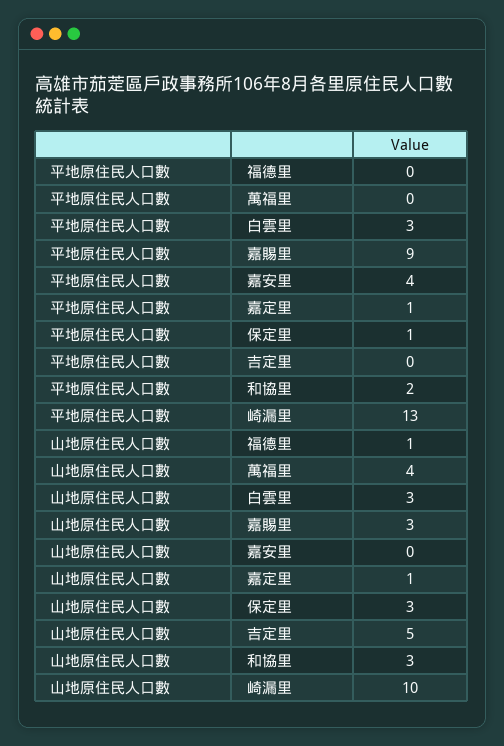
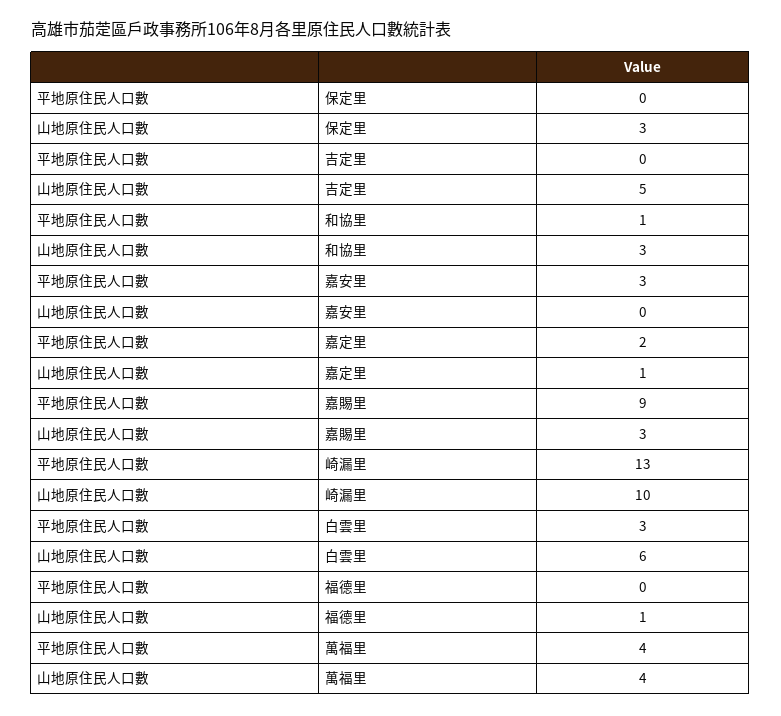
平地原住民人口數, 萬福里: 0 -> 4
平地原住民人口數, 嘉安里: 4 -> 3
平地原住民人口數, 嘉定里: 1 -> 2
平地原住民人口數, 保定里: 1 -> 0
平地原住民人口數, 和協里: 2 -> 1
山地原住民人口數, 白雲里: 3 -> 6

